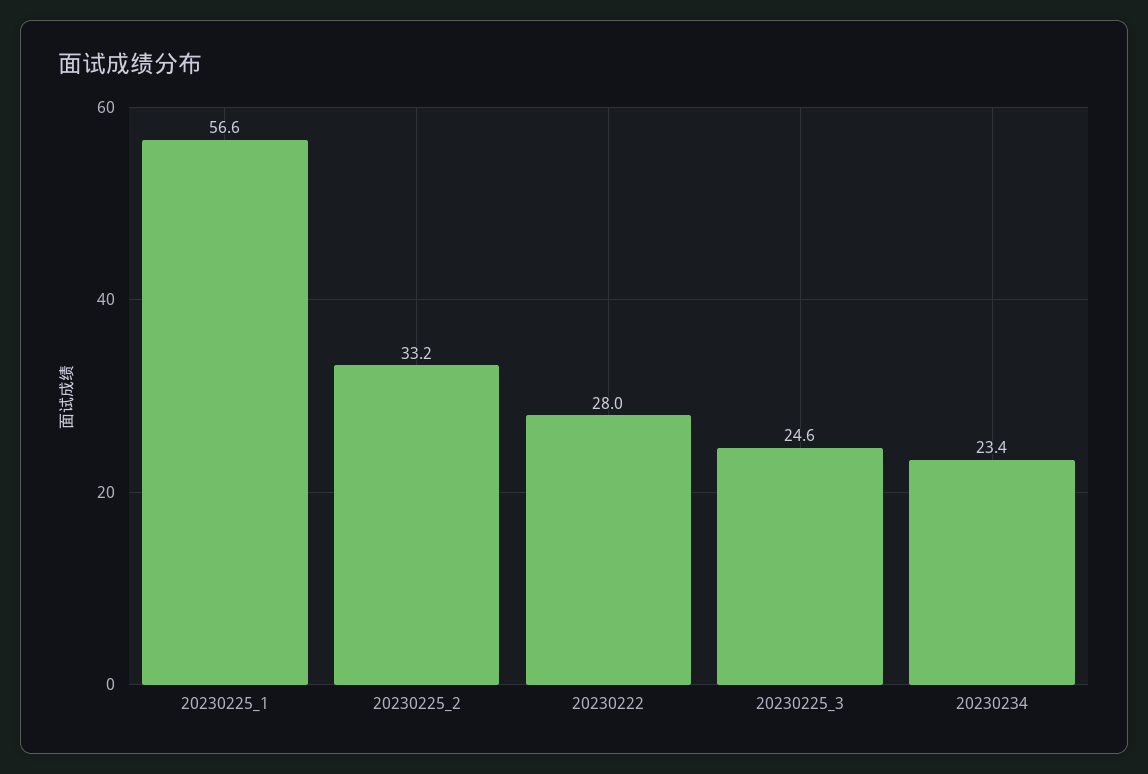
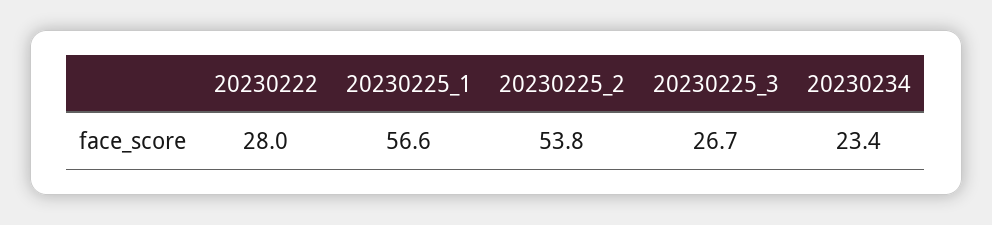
20230225_2: 33.2 -> 53.8
20230225_3: 24.6 -> 26.7

